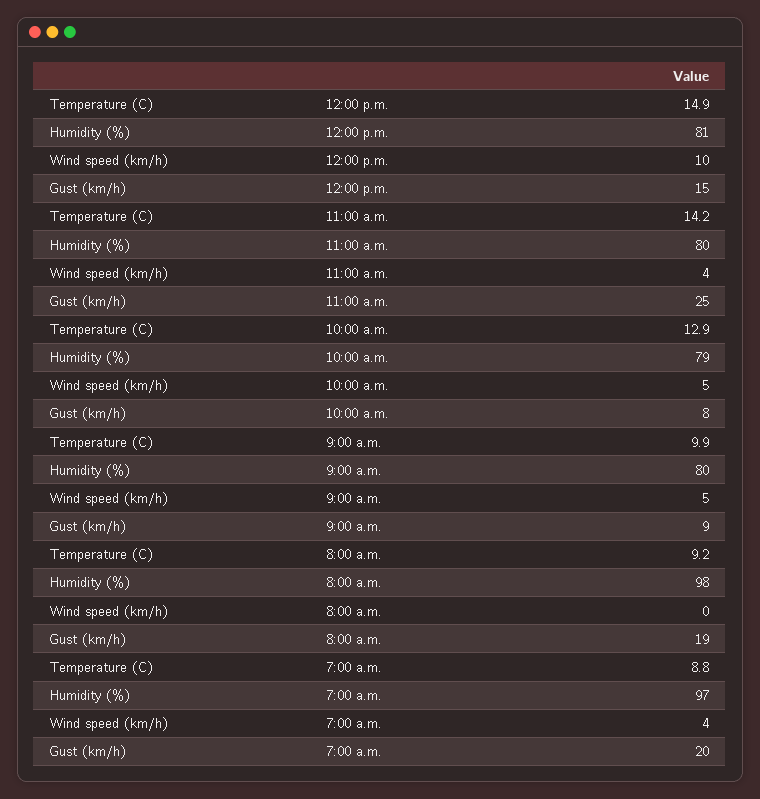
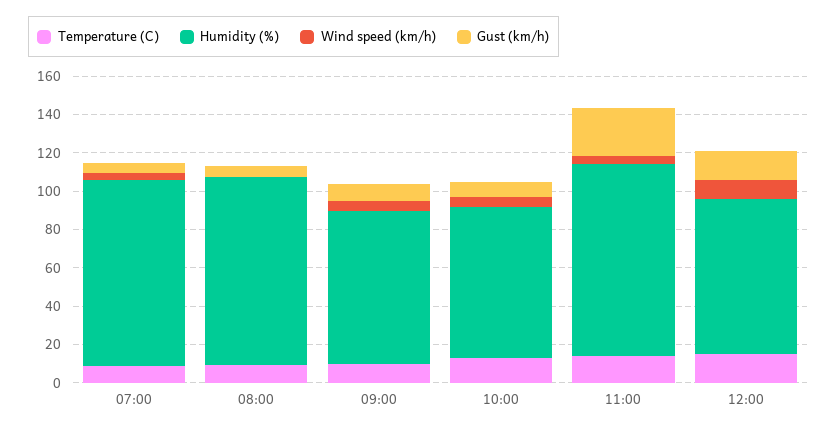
Humidity (%), 11:00 a.m.: 80 -> 100
Gust (km/h), 8:00 a.m.: 19 -> 5
Gust (km/h), 7:00 a.m.: 20 -> 5

